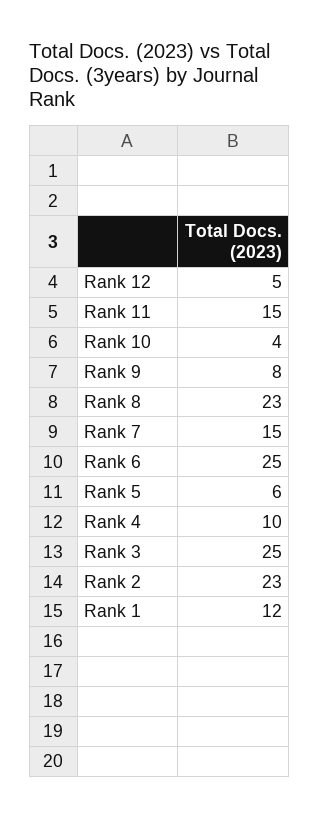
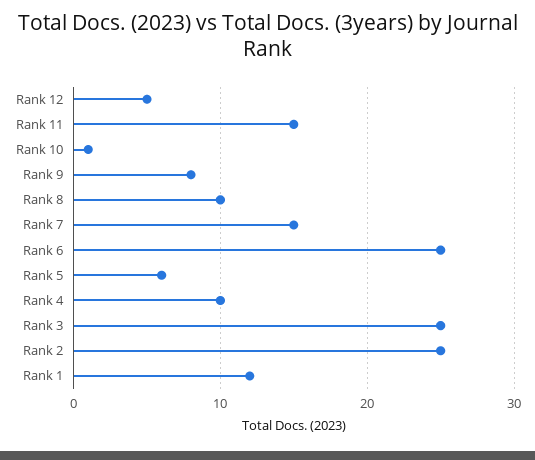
Rank 10: 4 -> 1
Rank 8: 23 -> 10
Rank 2: 23 -> 25

